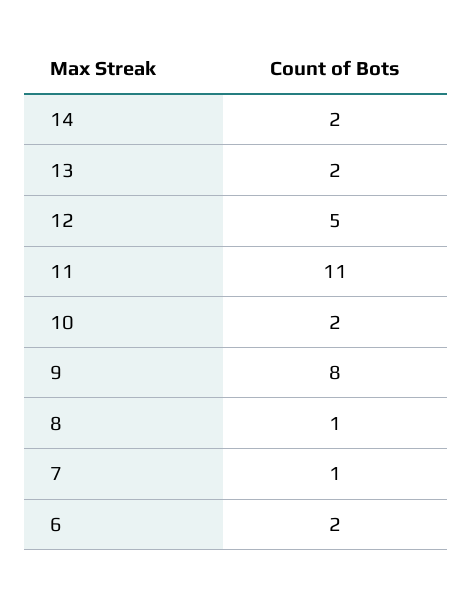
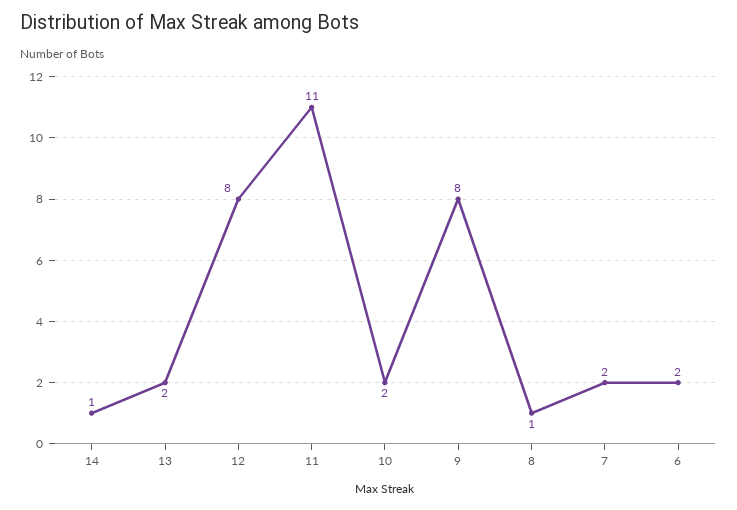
14: 2 -> 1
12: 5 -> 8
7: 1 -> 2

